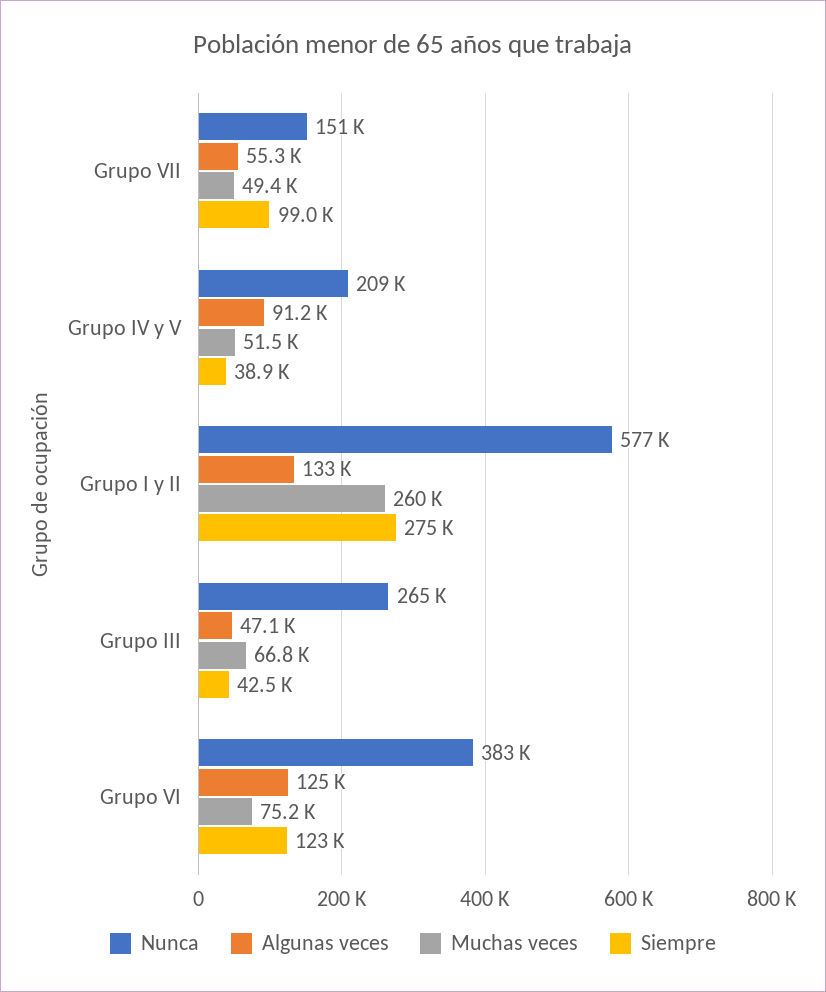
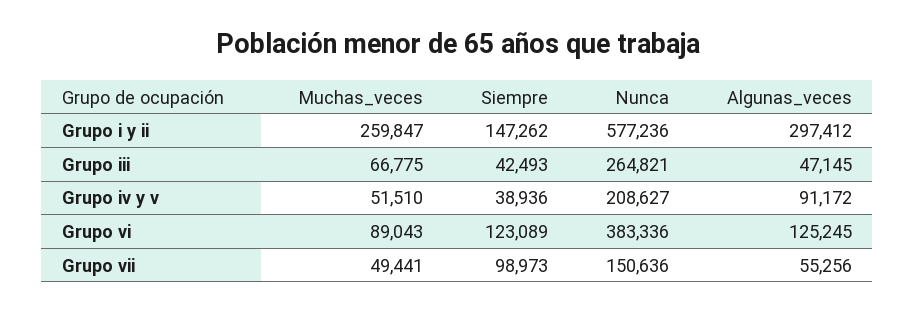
Algunas veces, Grupo I y II: 133000 -> 297412
Siempre, Grupo I y II: 275000 -> 147262
Muchas veces, Grupo VI: 75200 -> 89043

